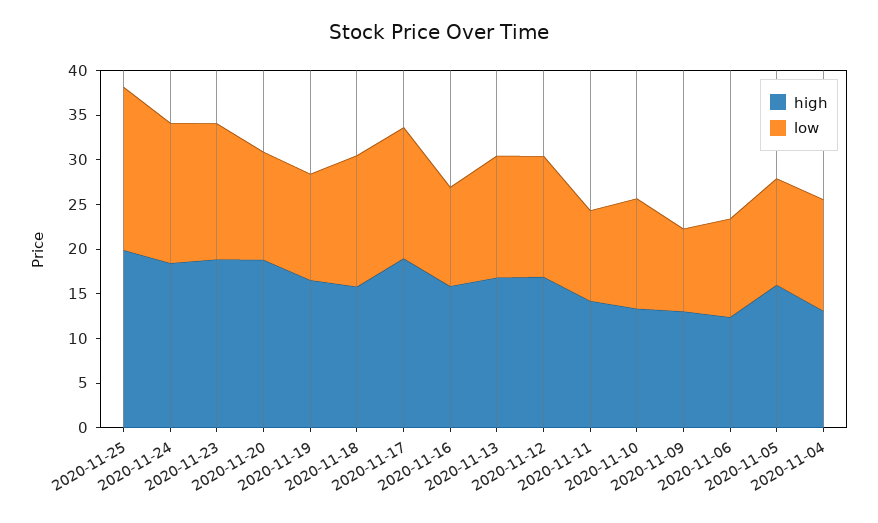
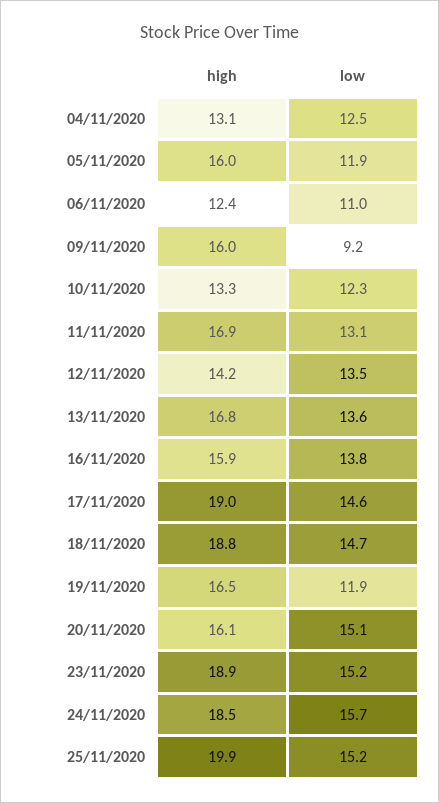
low, 2020-11-25: 18 -> 15.2
high, 2020-11-20: 19 -> 16.1
low, 2020-11-20: 12 -> 15.1
high, 2020-11-18: 16 -> 18.8
low, 2020-11-16: 11 -> 13.8
high, 2020-11-12: 17 -> 14.2
high, 2020-11-11: 14 -> 16.9
low, 2020-11-11: 10 -> 13.1
high, 2020-11-09: 13 -> 16

